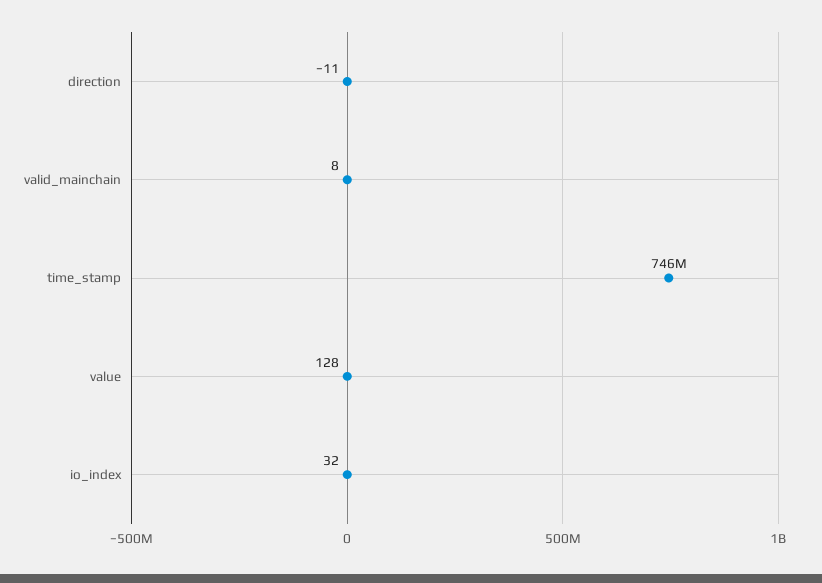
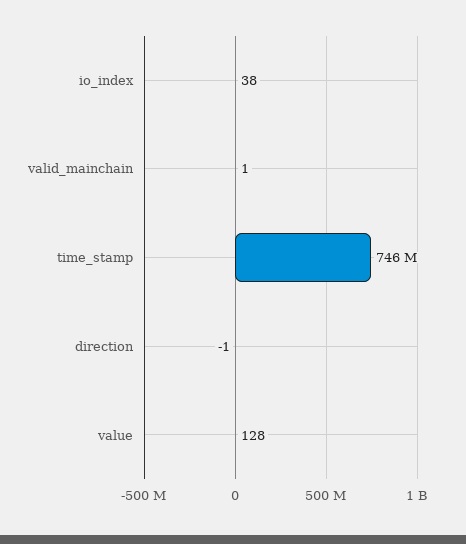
direction: -11 -> -1
valid_mainchain: 8 -> 1
io_index: 32 -> 38

